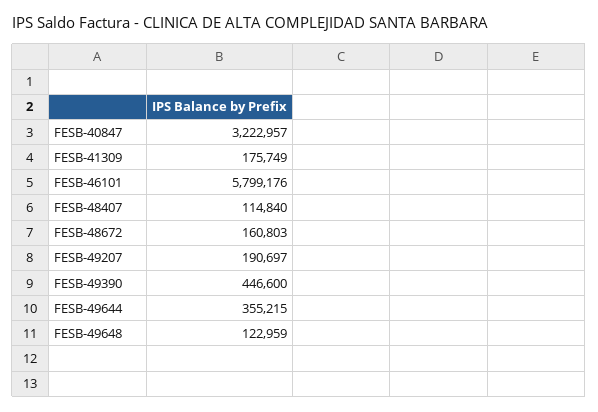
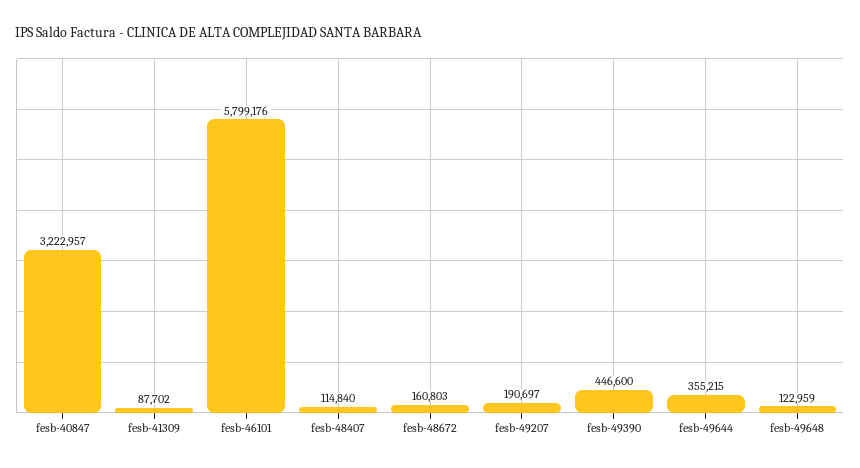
FESB-41309: 175749 -> 87702

